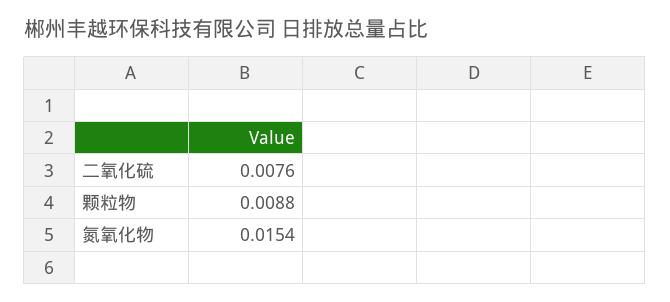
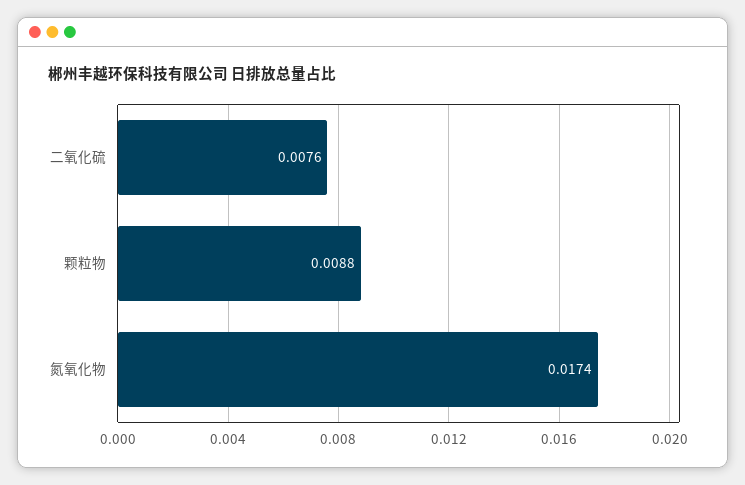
氮氧化物: 0.0154 -> 0.0174

